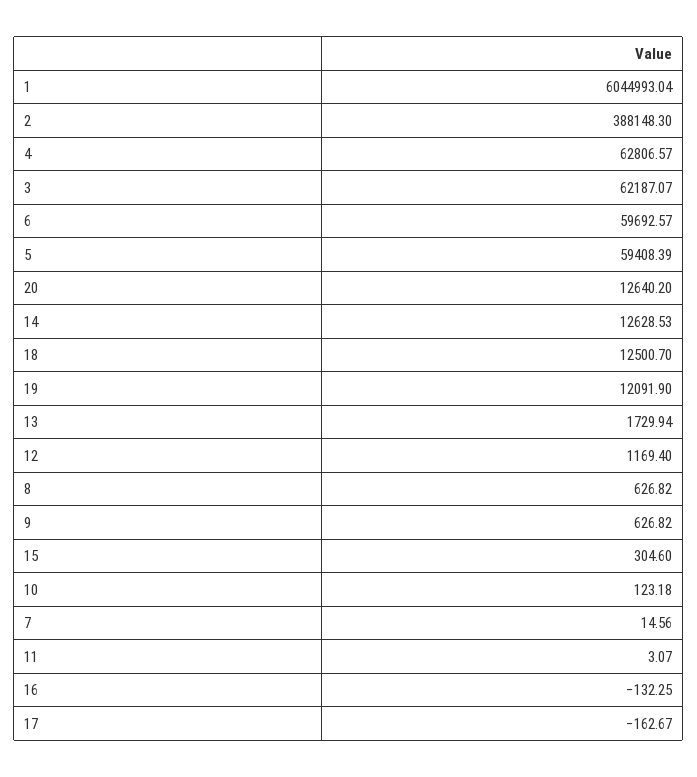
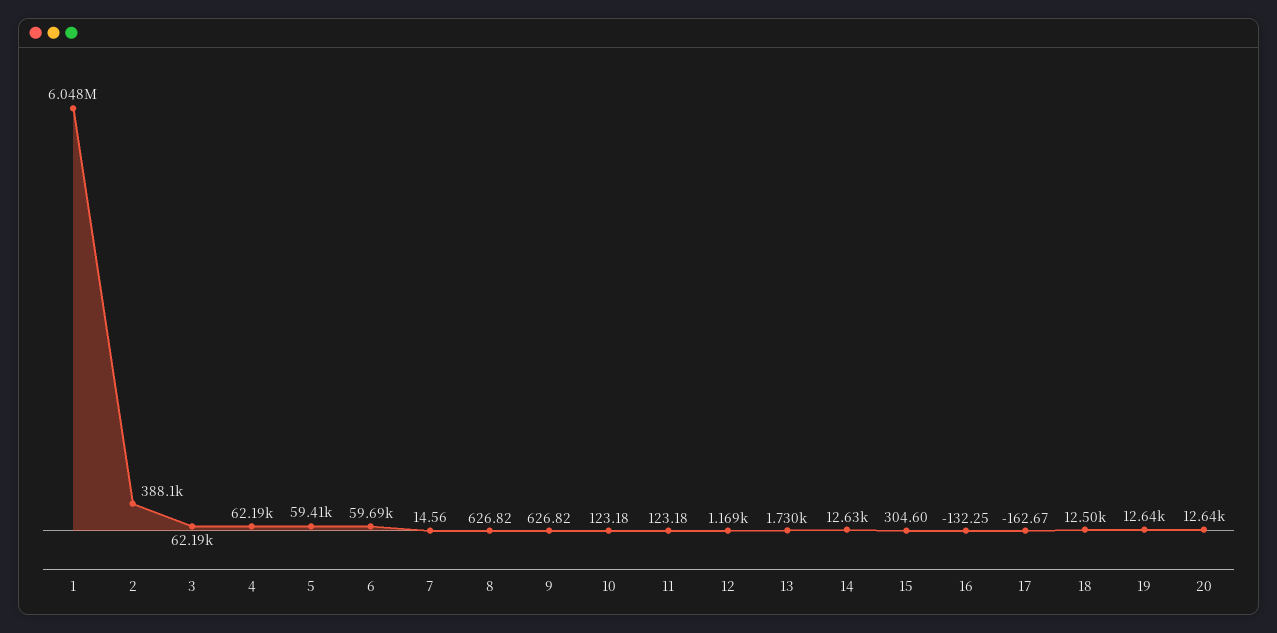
1: 6044993.04 -> 6048000
4: 62806.57 -> 62190
19: 12091.9 -> 12640
11: 3.07 -> 123.18

